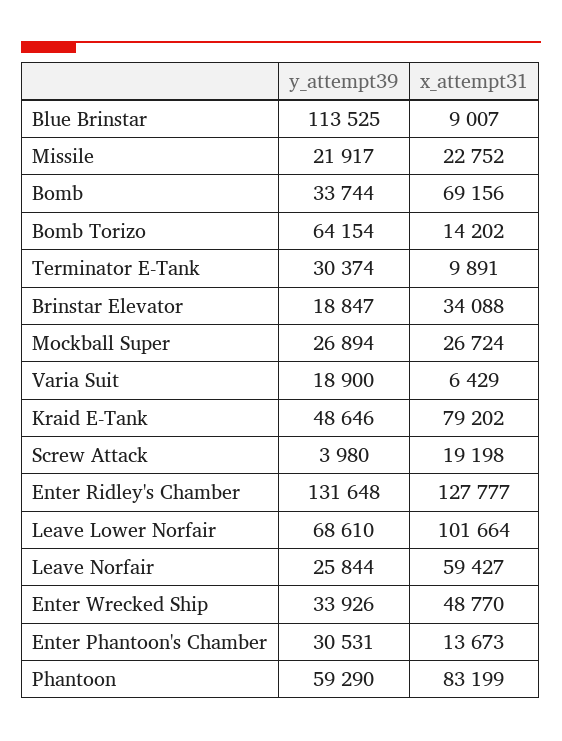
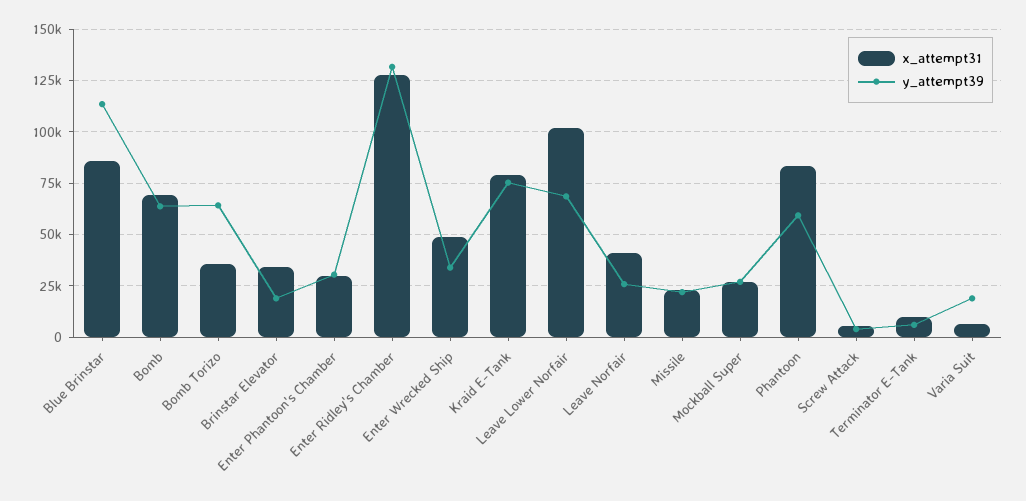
x_attempt31, Blue Brinstar: 9007 -> 85000
y_attempt39, Bomb: 33744 -> 65000
x_attempt31, Bomb Torizo: 14202 -> 35000
y_attempt39, Terminator E-Tank: 30374 -> 5000
y_attempt39, Kraid E-Tank: 48646 -> 75000
x_attempt31, Screw Attack: 19198 -> 5000
x_attempt31, Leave Norfair: 59427 -> 40000
x_attempt31, Enter Phantoon's Chamber: 13673 -> 30000

